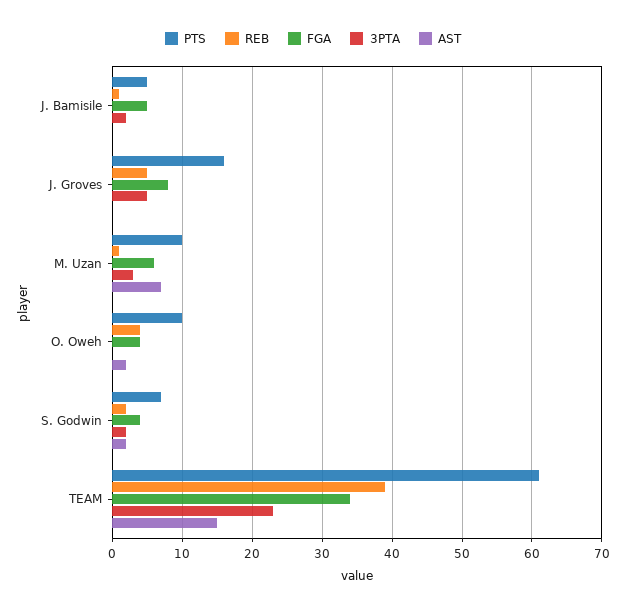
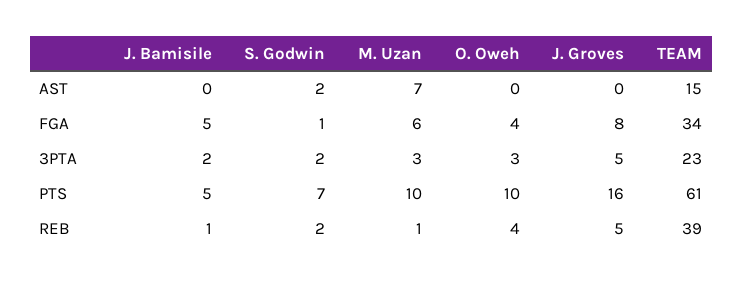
3PTA, O. Oweh: 0 -> 3
AST, O. Oweh: 2 -> 0
FGA, S. Godwin: 4 -> 1

